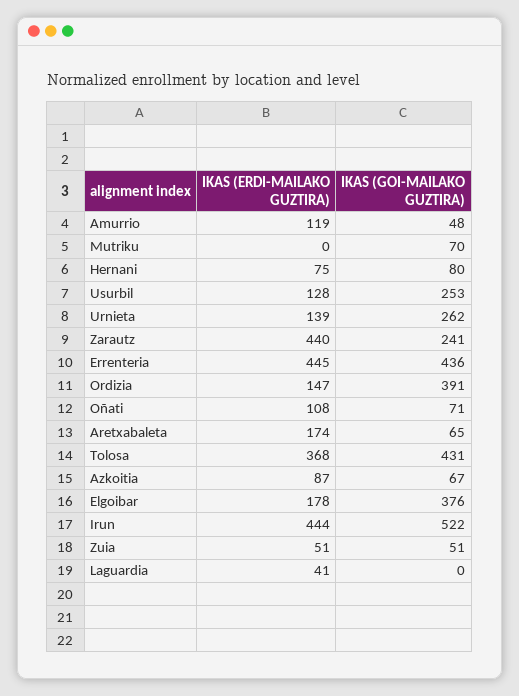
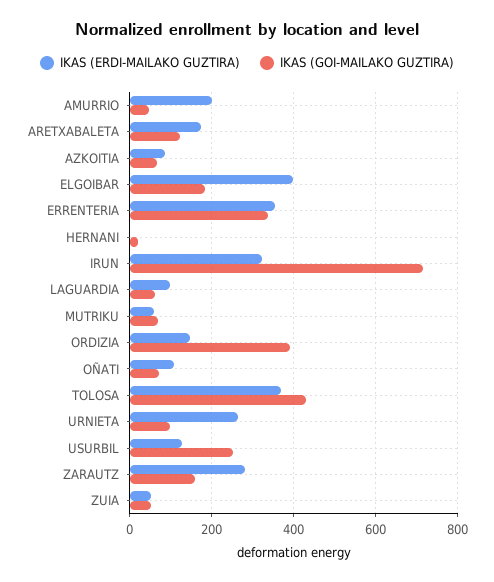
IKAS (ERDI-MAILAKO GUZTIRA), Amurrio: 119 -> 200
IKAS (ERDI-MAILAKO GUZTIRA), Mutriku: 0 -> 60
IKAS (ERDI-MAILAKO GUZTIRA), Hernani: 75 -> 0
IKAS (GOI-MAILAKO GUZTIRA), Hernani: 80 -> 20
IKAS (ERDI-MAILAKO GUZTIRA), Urnieta: 139 -> 260
IKAS (GOI-MAILAKO GUZTIRA), Urnieta: 262 -> 100
IKAS (ERDI-MAILAKO GUZTIRA), Zarautz: 440 -> 280
IKAS (GOI-MAILAKO GUZTIRA), Zarautz: 241 -> 160
IKAS (ERDI-MAILAKO GUZTIRA), Errenteria: 445 -> 360
IKAS (GOI-MAILAKO GUZTIRA), Errenteria: 436 -> 340
IKAS (GOI-MAILAKO GUZTIRA), Aretxabaleta: 65 -> 120
IKAS (ERDI-MAILAKO GUZTIRA), Elgoibar: 178 -> 400
IKAS (GOI-MAILAKO GUZTIRA), Elgoibar: 376 -> 180
IKAS (ERDI-MAILAKO GUZTIRA), Irun: 444 -> 320
IKAS (GOI-MAILAKO GUZTIRA), Irun: 522 -> 720
IKAS (ERDI-MAILAKO GUZTIRA), Laguardia: 41 -> 100
IKAS (GOI-MAILAKO GUZTIRA), Laguardia: 0 -> 60

